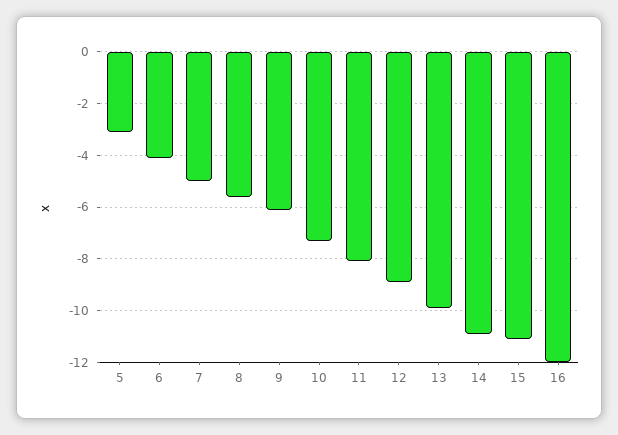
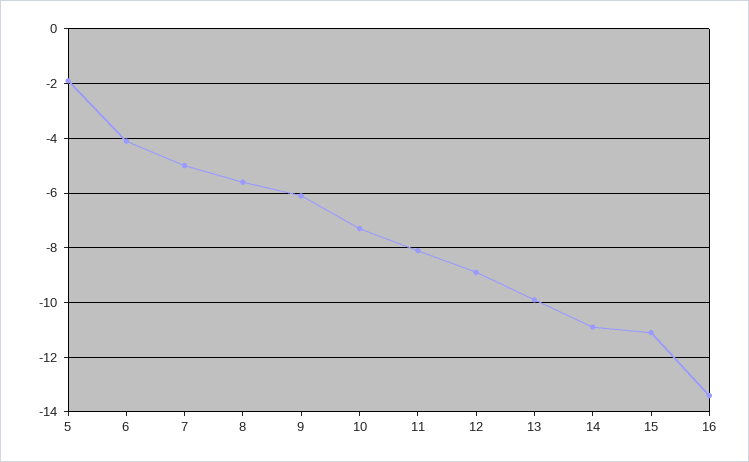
5: -3 -> -2
16: -12 -> -13.5

